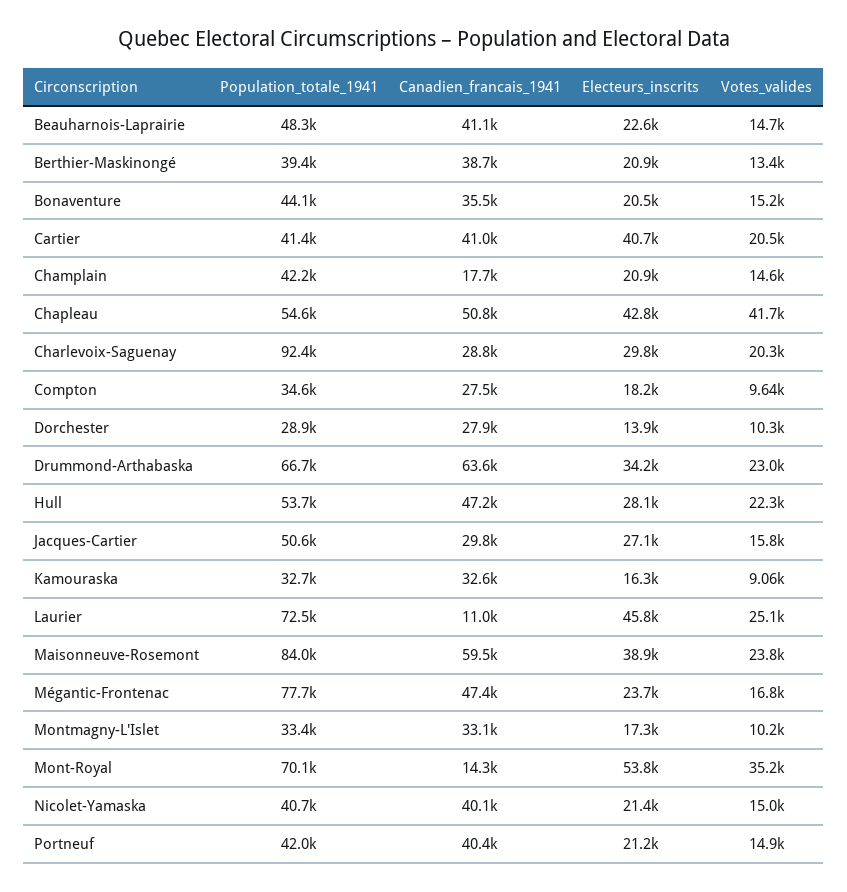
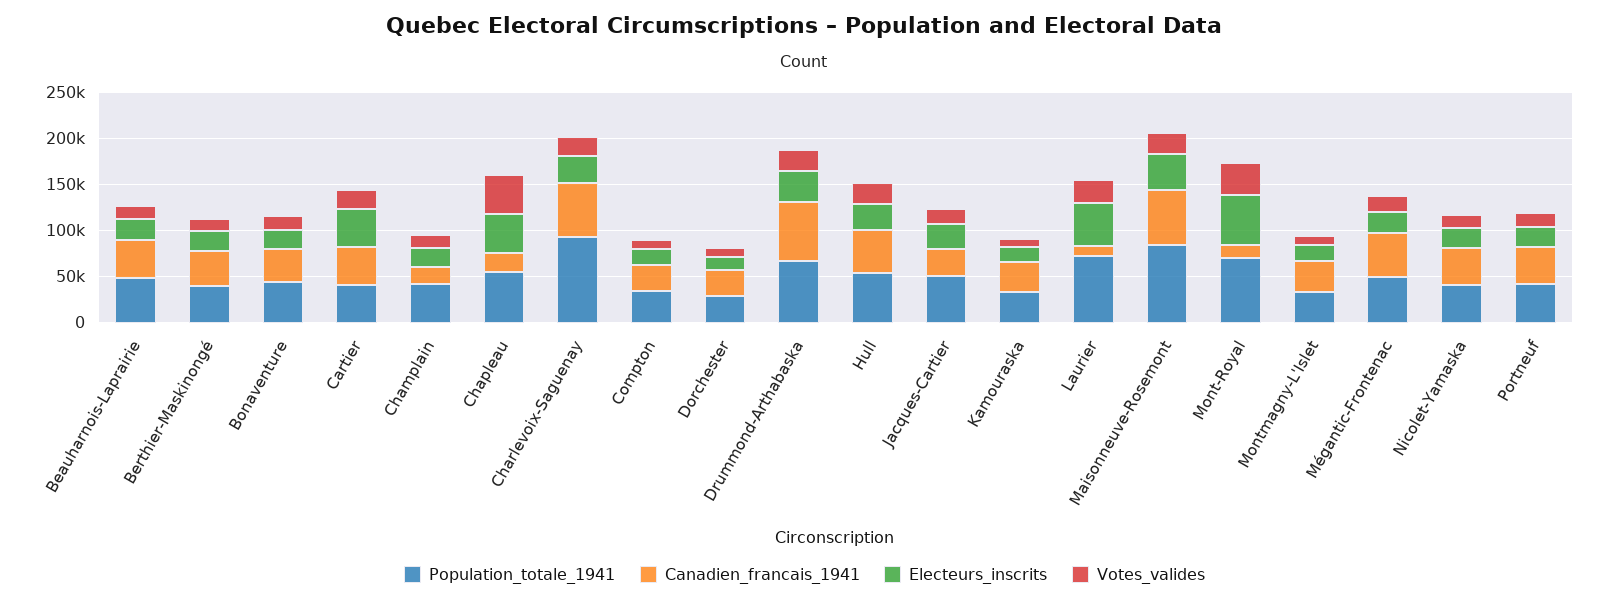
Canadien_francais_1941, Chapleau: 50800 -> 20000
Canadien_francais_1941, Charlevoix-Saguenay: 28800 -> 60000
Population_totale_1941, Mégantic-Frontenac: 77700 -> 50000

